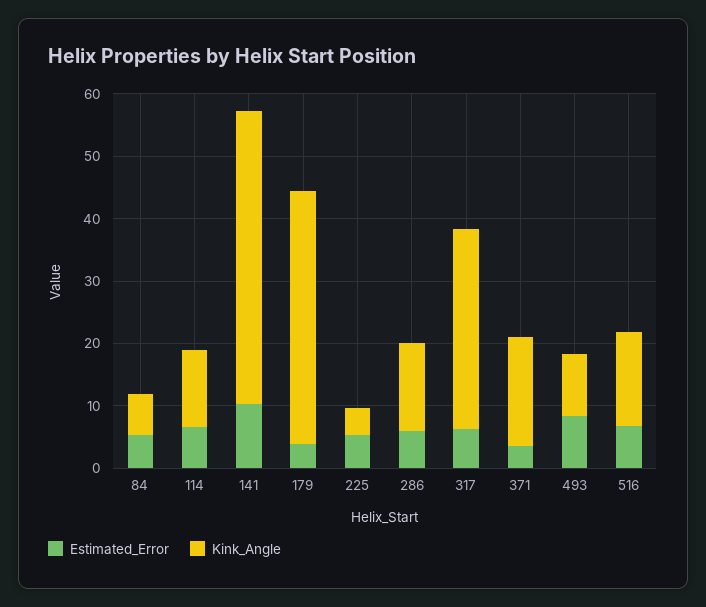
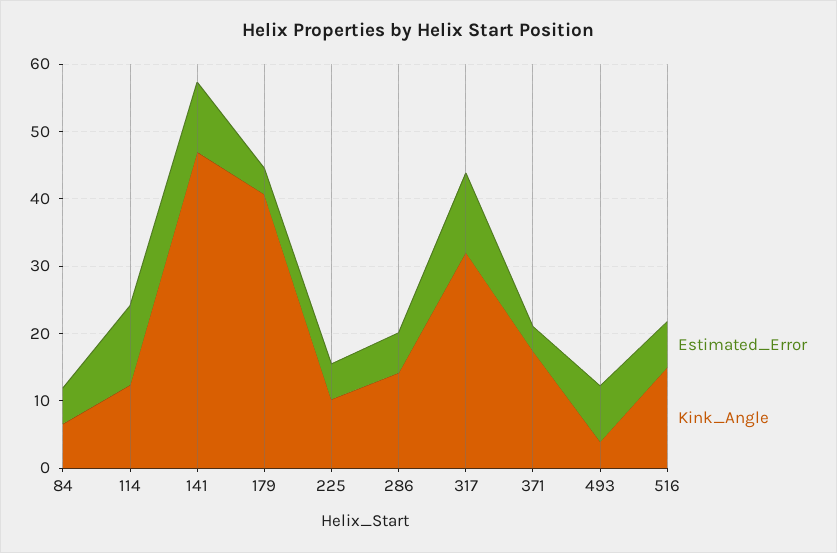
Estimated_Error, 114: 6 -> 12
Kink_Angle, 225: 4 -> 10
Estimated_Error, 317: 6 -> 12
Kink_Angle, 493: 10 -> 4

